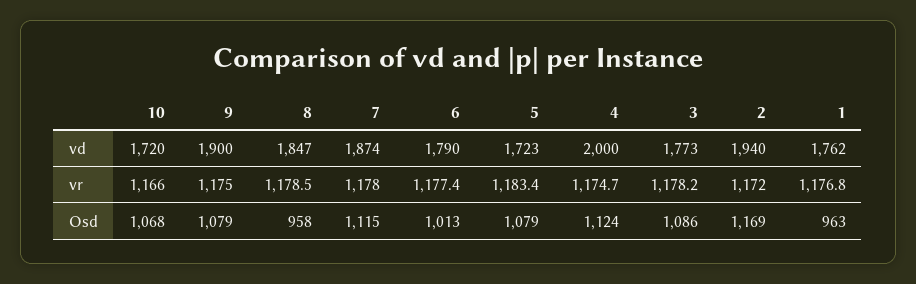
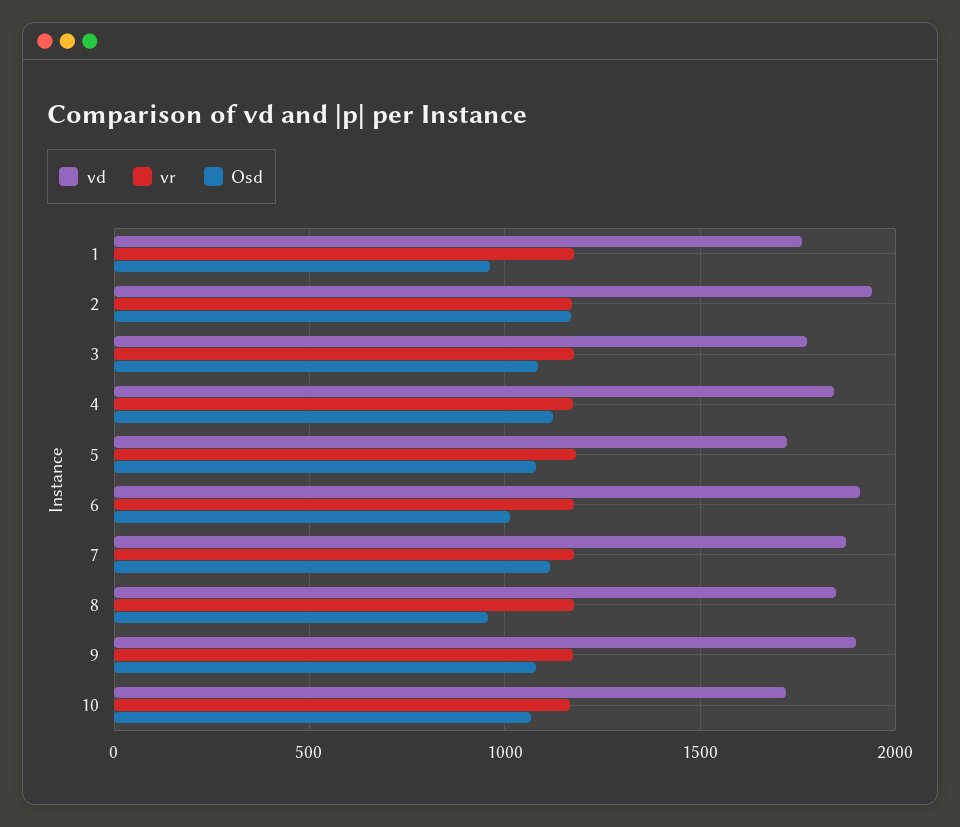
vd, 6: 1790 -> 1900
vd, 4: 2000 -> 1850

